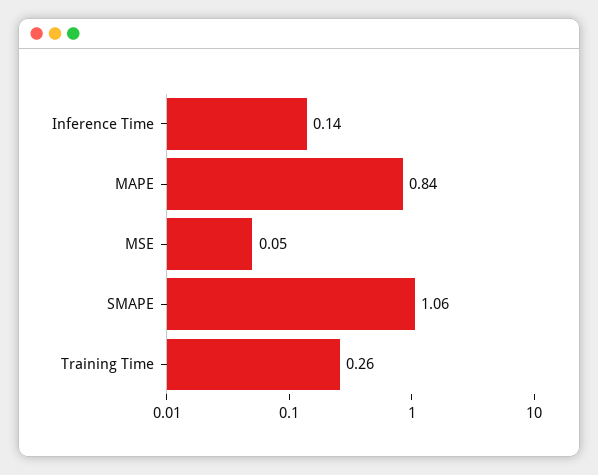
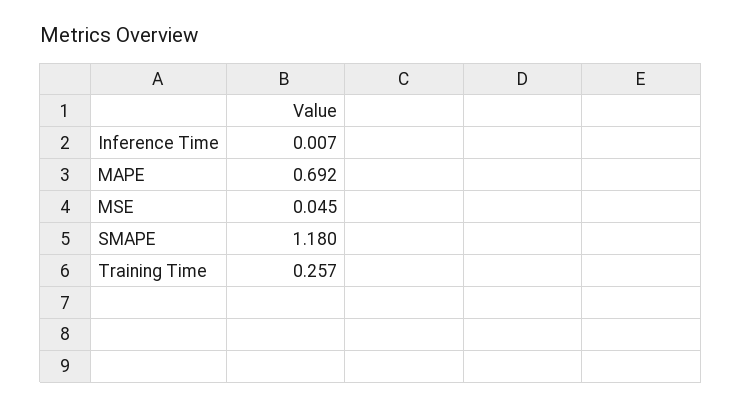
Inference Time: 0.14 -> 0.007
MAPE: 0.84 -> 0.692
SMAPE: 1.06 -> 1.18

